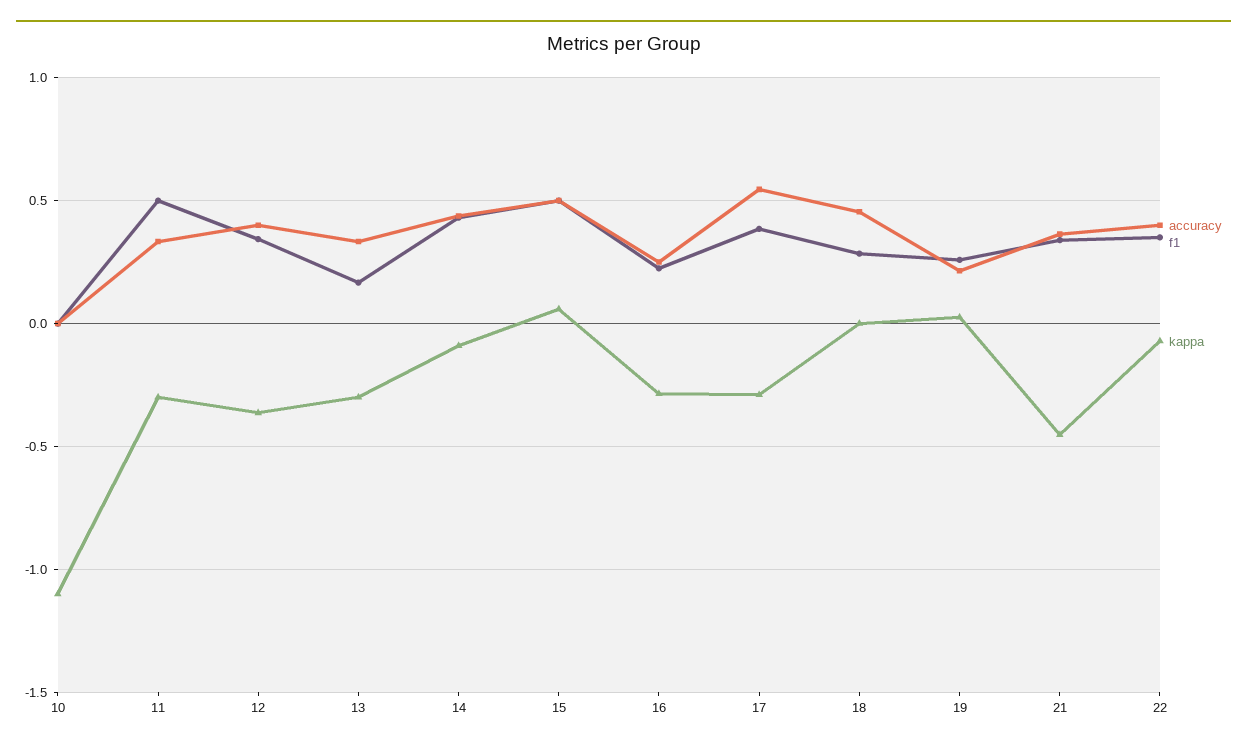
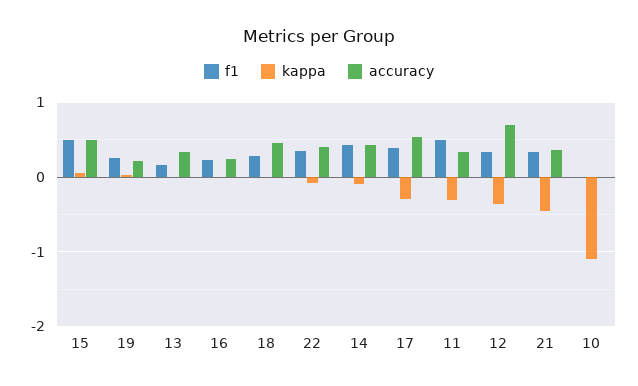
accuracy, 12: 0.4 -> 0.7
kappa, 13: -0.3 -> 0
kappa, 16: -0.3 -> 0

